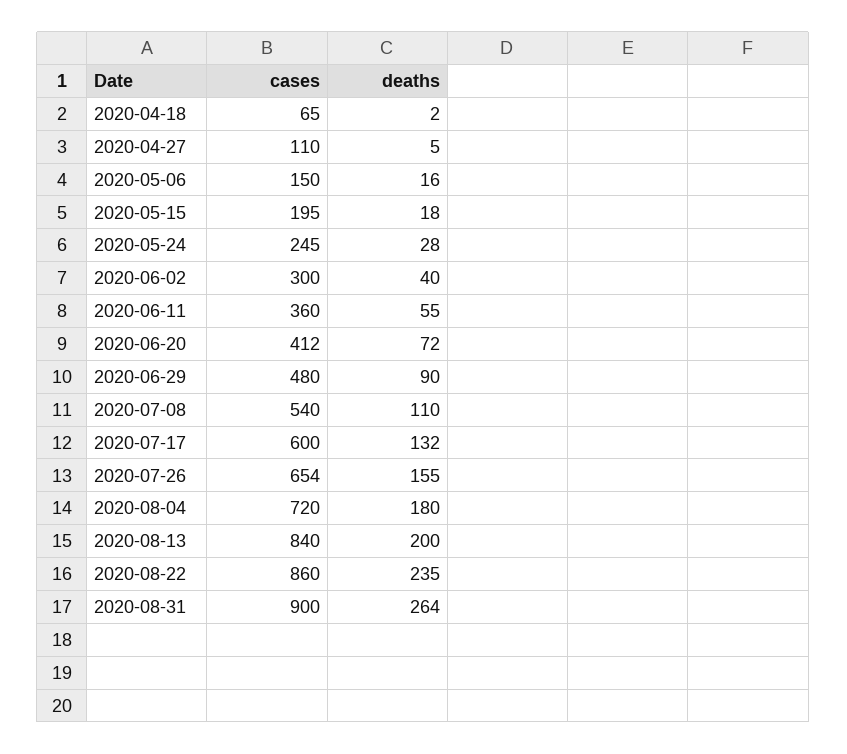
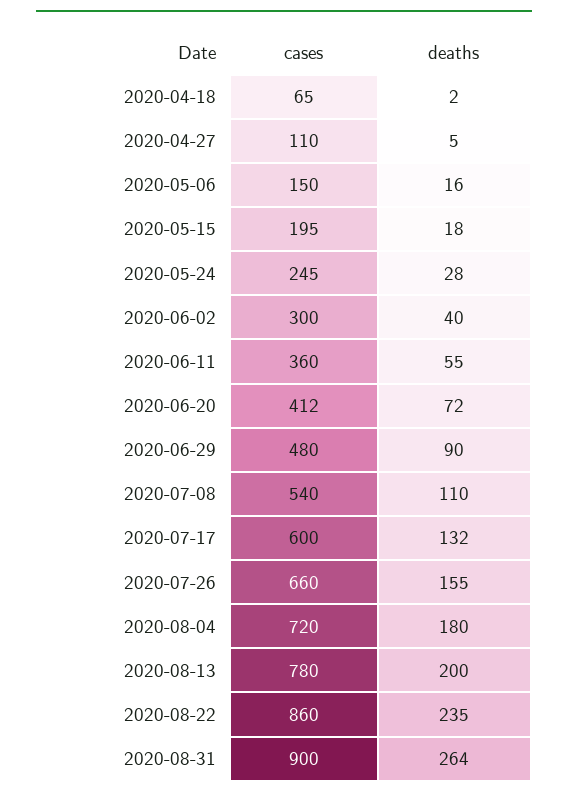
cases, 2020-07-26: 654 -> 660
cases, 2020-08-13: 840 -> 780

